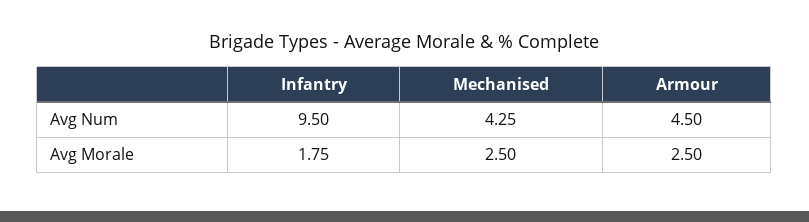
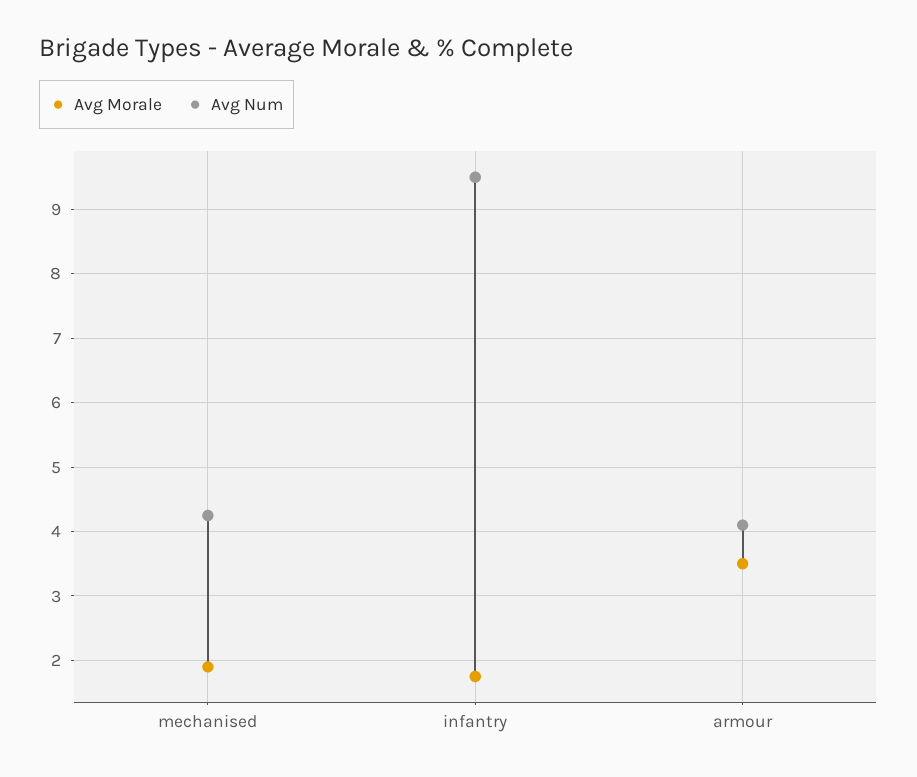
Avg Num, Armour: 4.5 -> 4.1
Avg Morale, Mechanised: 2.5 -> 1.9
Avg Morale, Armour: 2.5 -> 3.5

